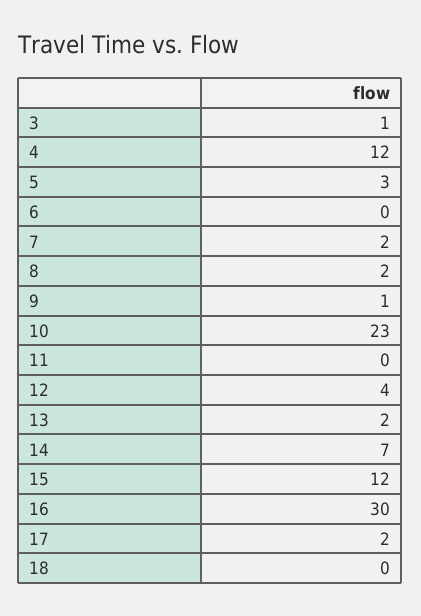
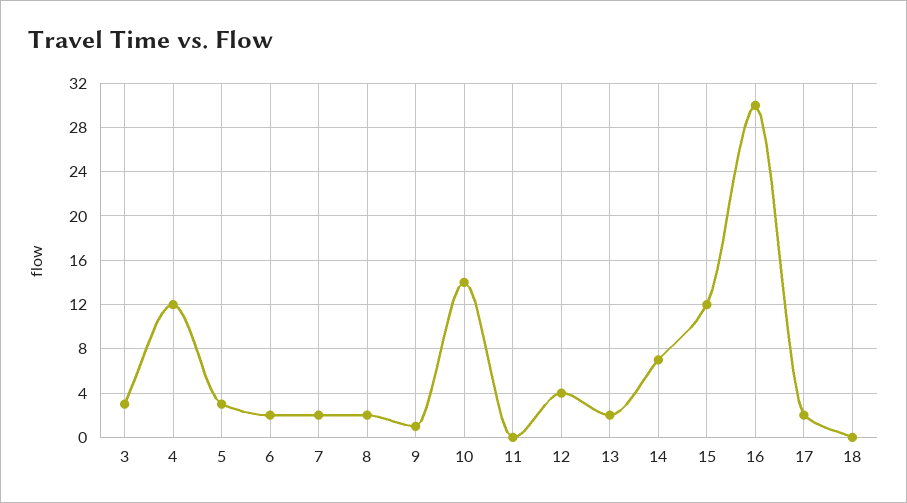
3: 1 -> 3
6: 0 -> 2
10: 23 -> 14

